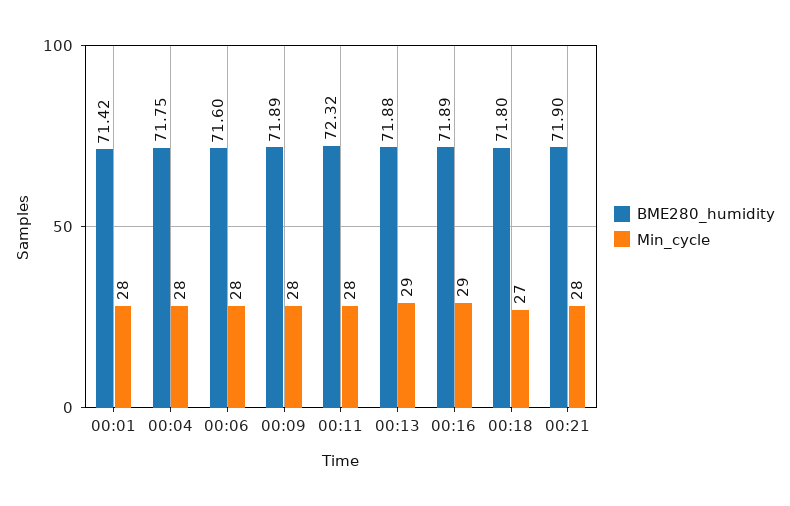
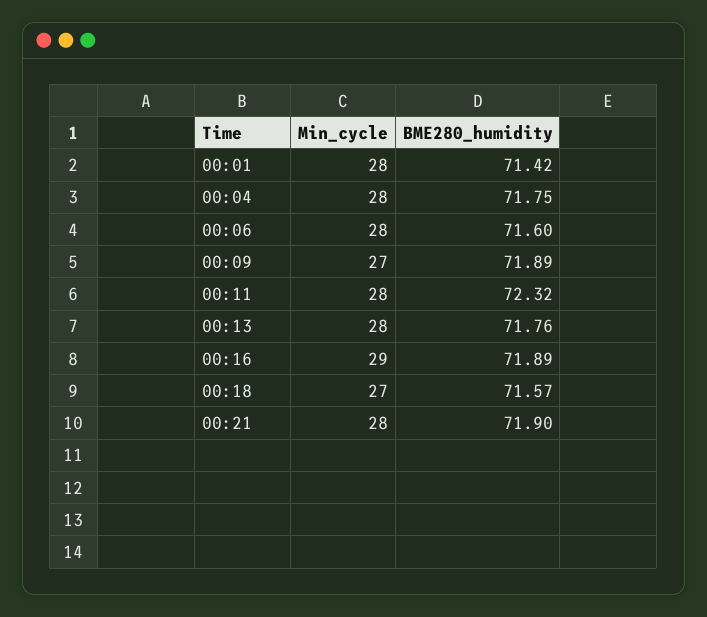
Min_cycle, 00:09: 28 -> 27
BME280_humidity, 00:13: 71.88 -> 71.76
Min_cycle, 00:13: 29 -> 28
BME280_humidity, 00:18: 71.8 -> 71.57

